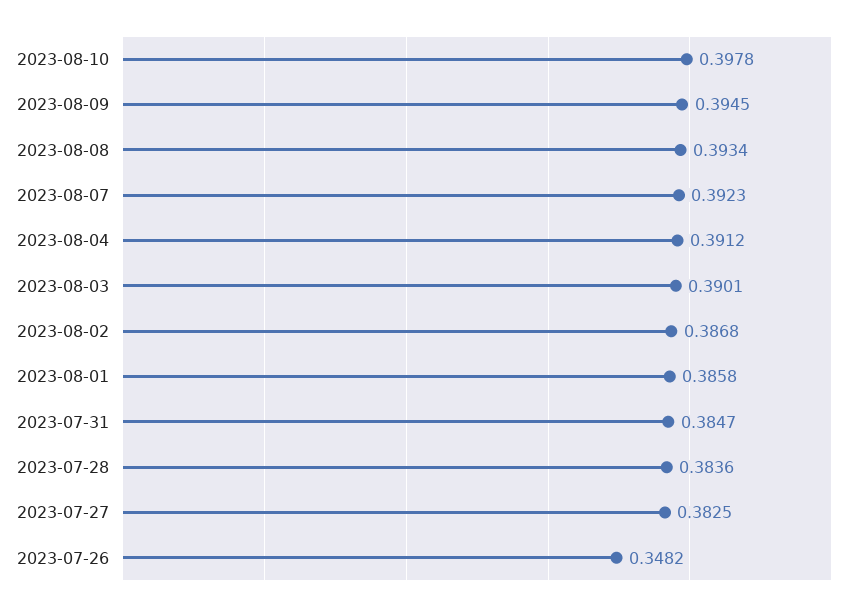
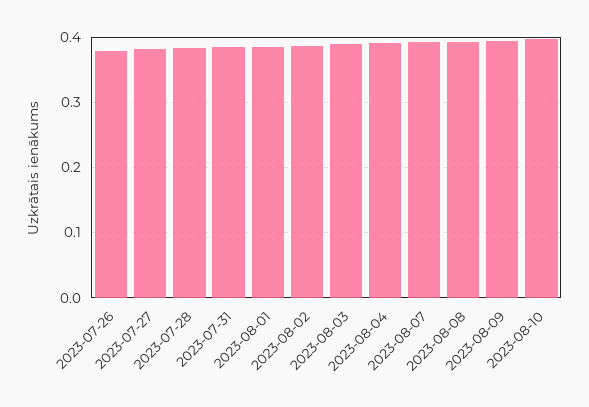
2023-07-26: 0.3482 -> 0.38

